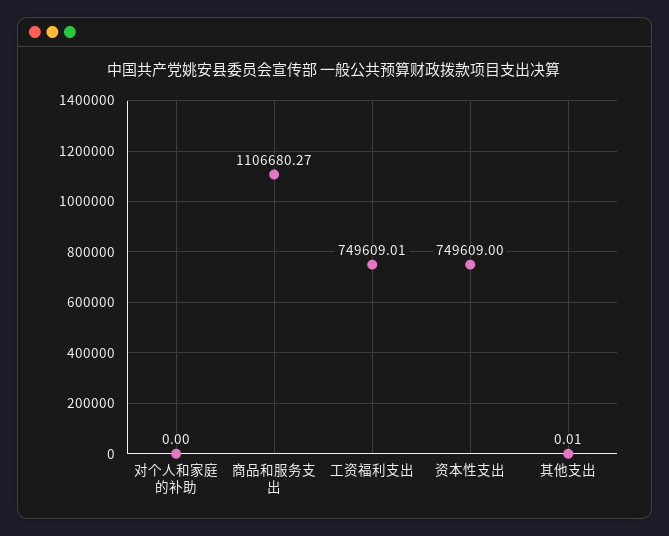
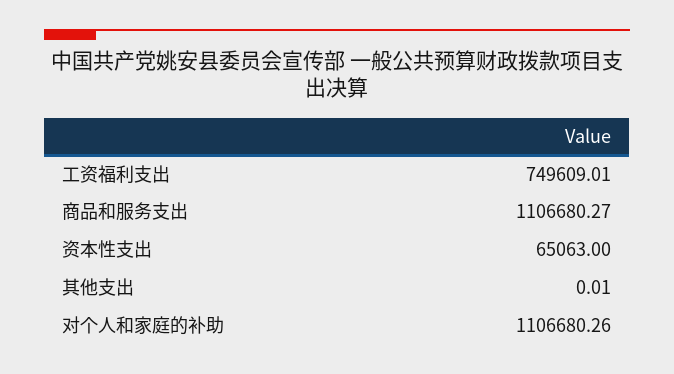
对个人和家庭的补助: 0 -> 1106680.26
资本性支出: 749609 -> 65063

